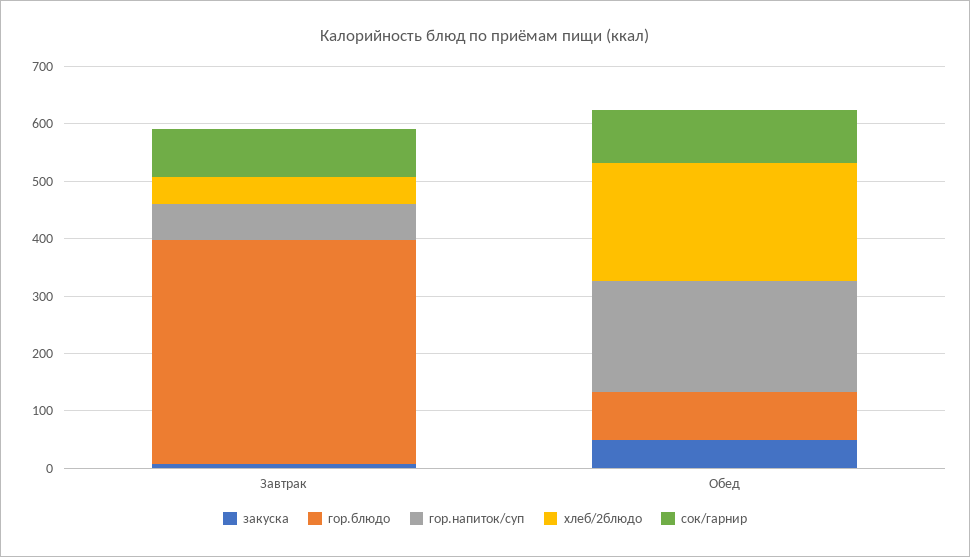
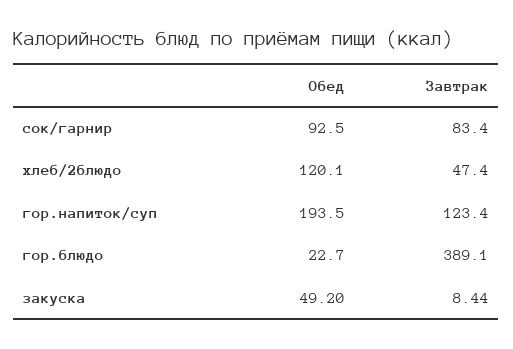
гор.напиток/суп, Завтрак: 60 -> 123.4
гор.блюдо, Обед: 80 -> 22.7
хлеб/2блюдо, Обед: 200 -> 120.1

